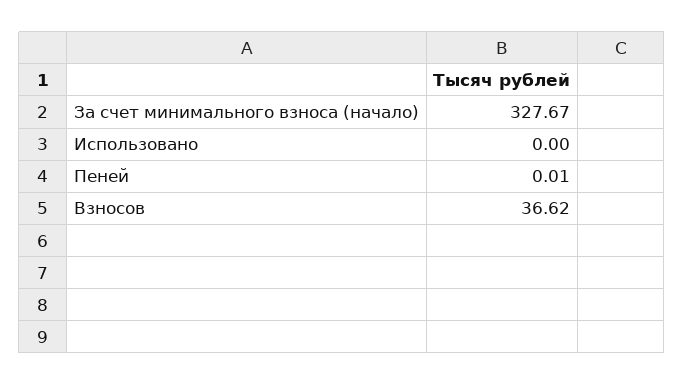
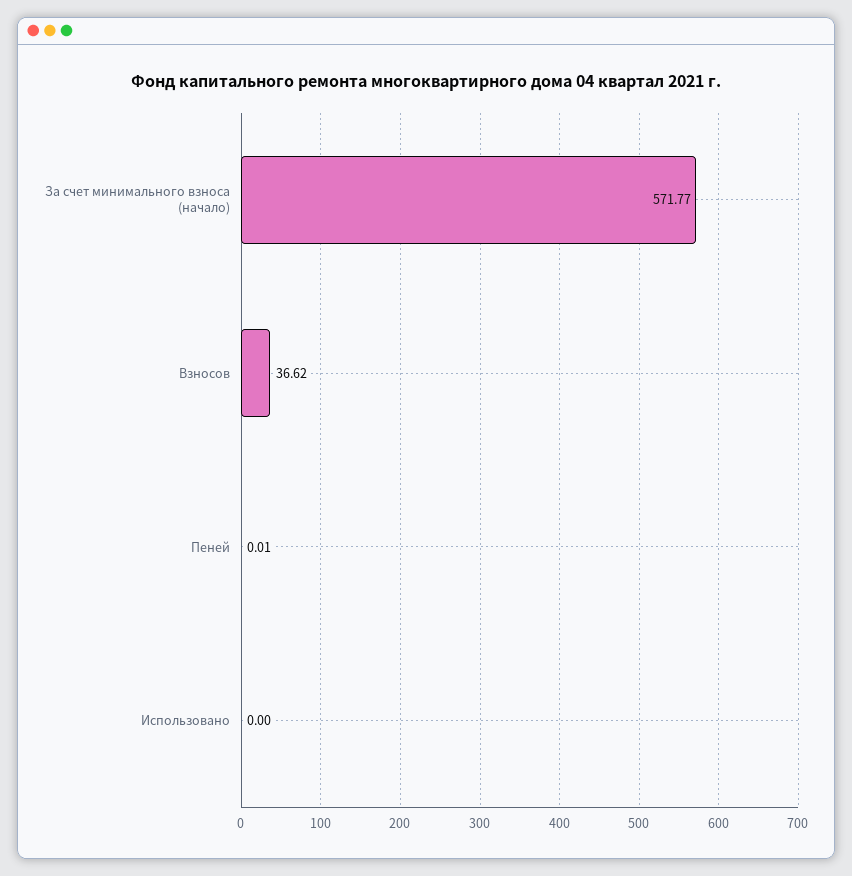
За счет минимального взноса (начало): 327.67 -> 571.77

